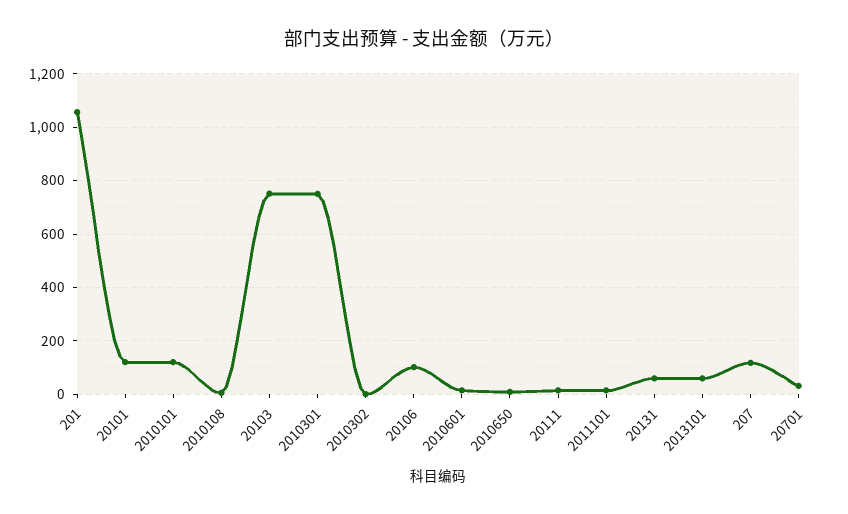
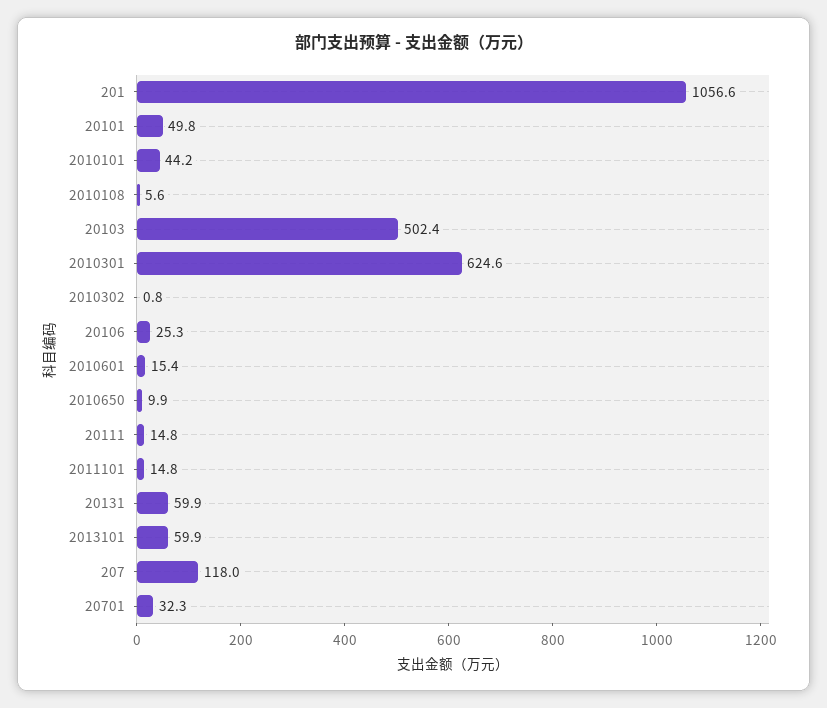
20101: 125 -> 49.8
2010101: 125 -> 44.2
20103: 750 -> 502.4
2010301: 750 -> 624.6
20106: 100 -> 25.3

